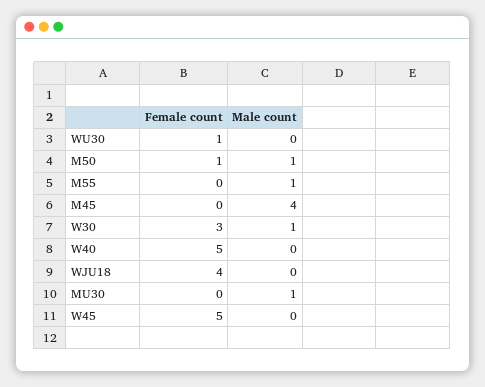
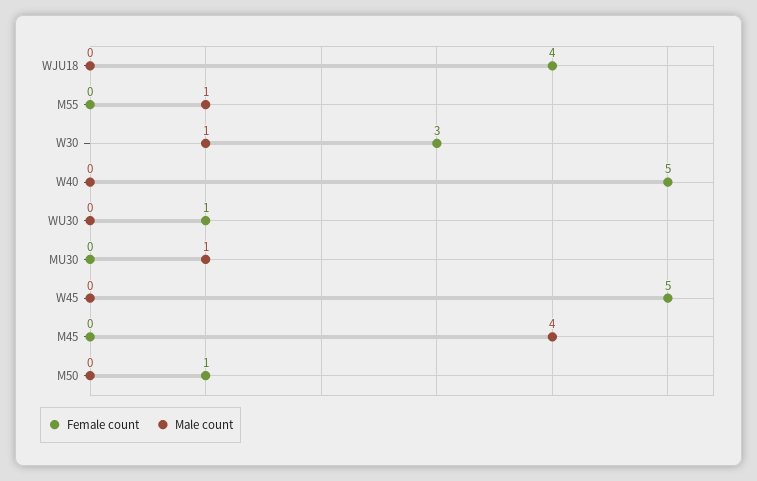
Male count, M50: 1 -> 0

